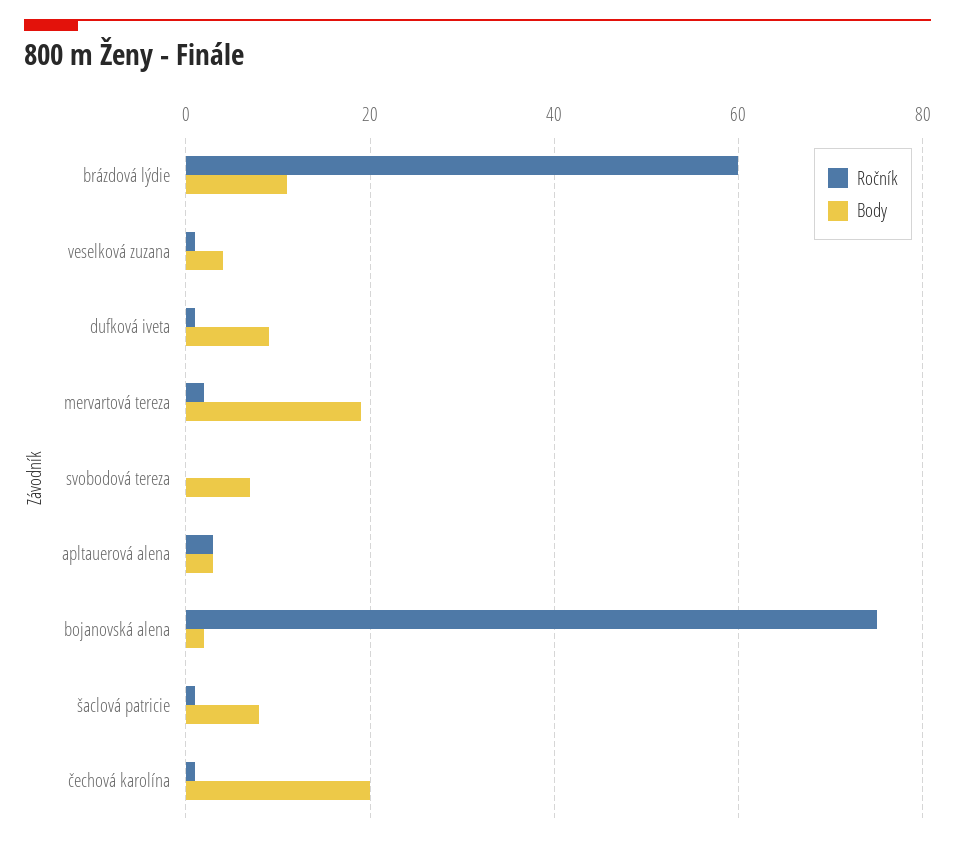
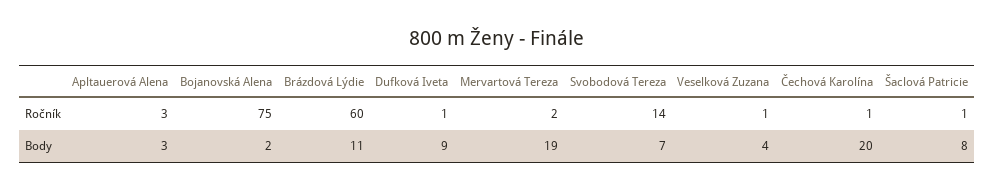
Ročník, svobodová tereza: 0 -> 14

